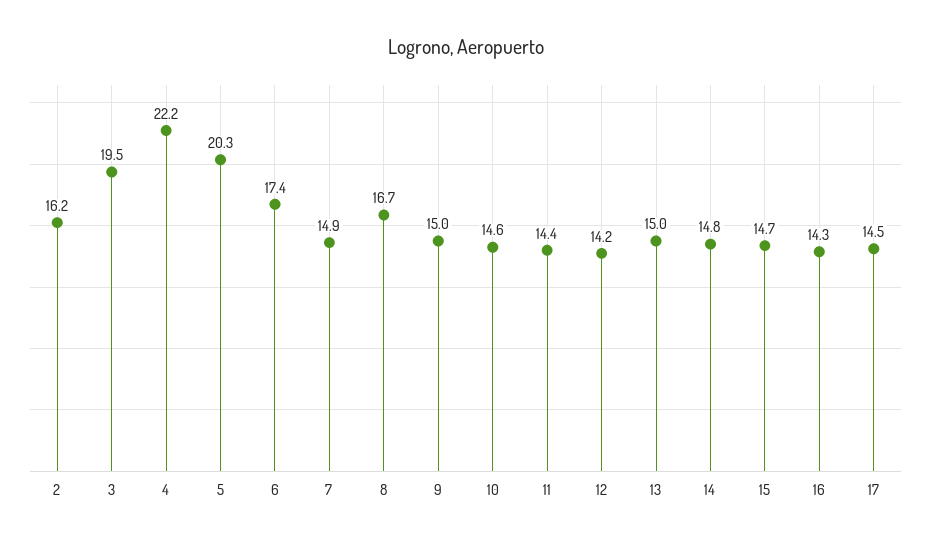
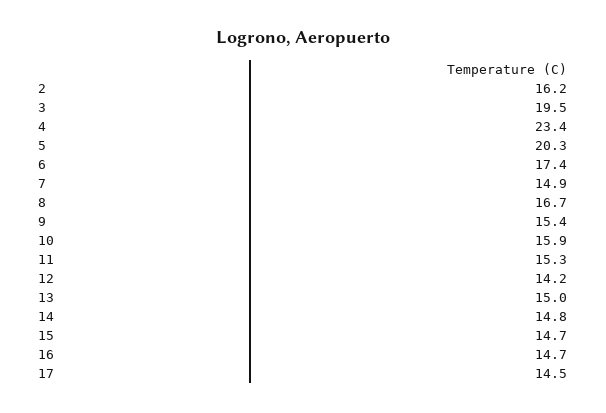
4: 22.2 -> 23.4
9: 15 -> 15.4
10: 14.6 -> 15.9
11: 14.4 -> 15.3
16: 14.3 -> 14.7

